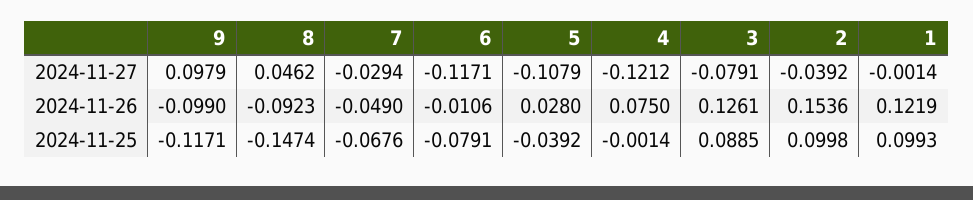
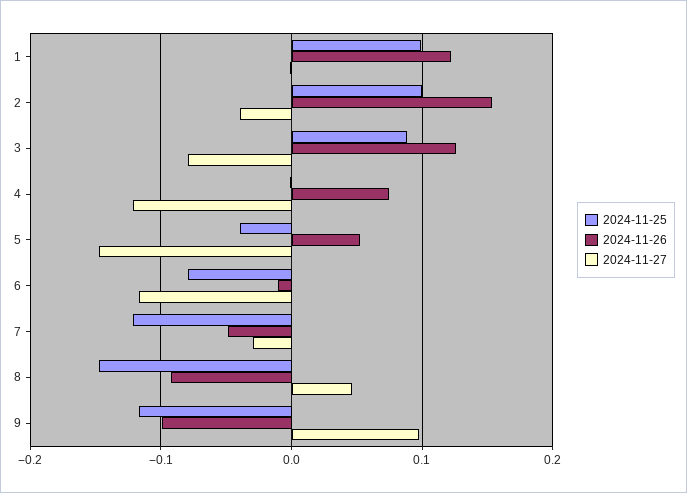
2024-11-27, 5: -0.1079 -> -0.15
2024-11-26, 5: 0.028 -> 0.05
2024-11-25, 7: -0.0676 -> -0.12

